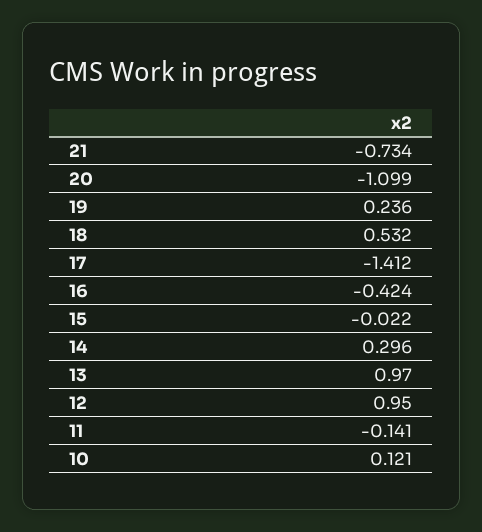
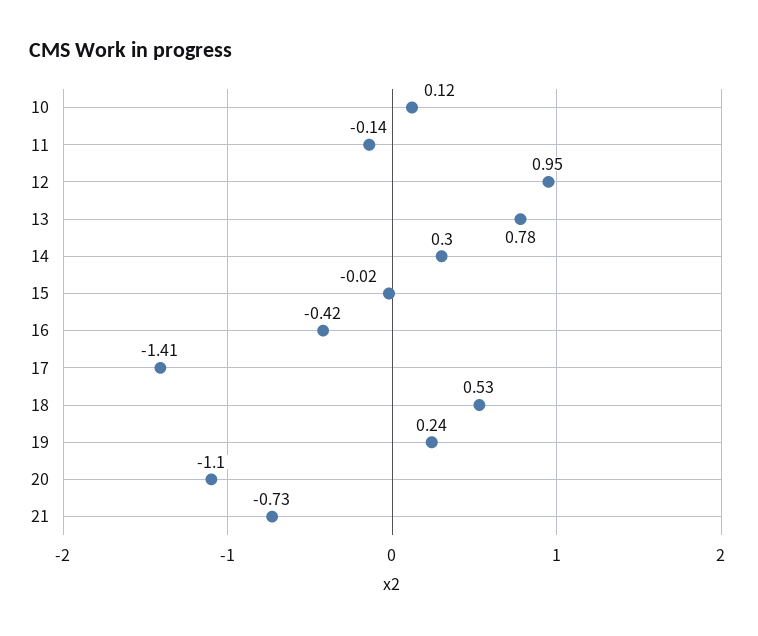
13: 0.97 -> 0.78

